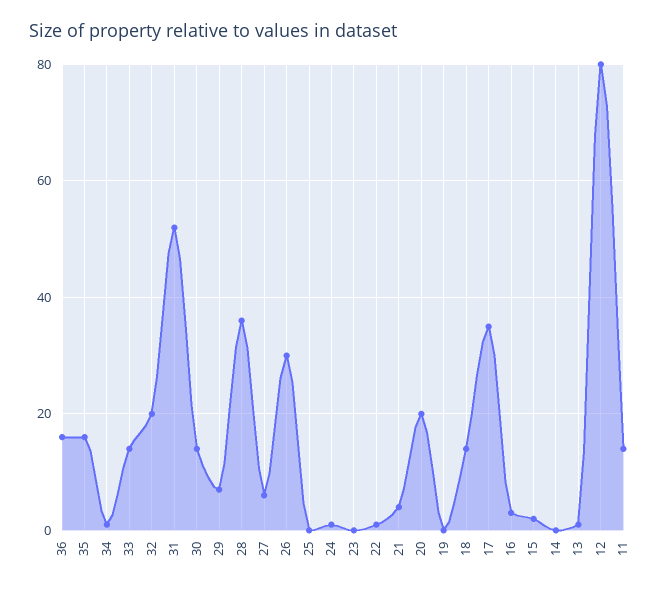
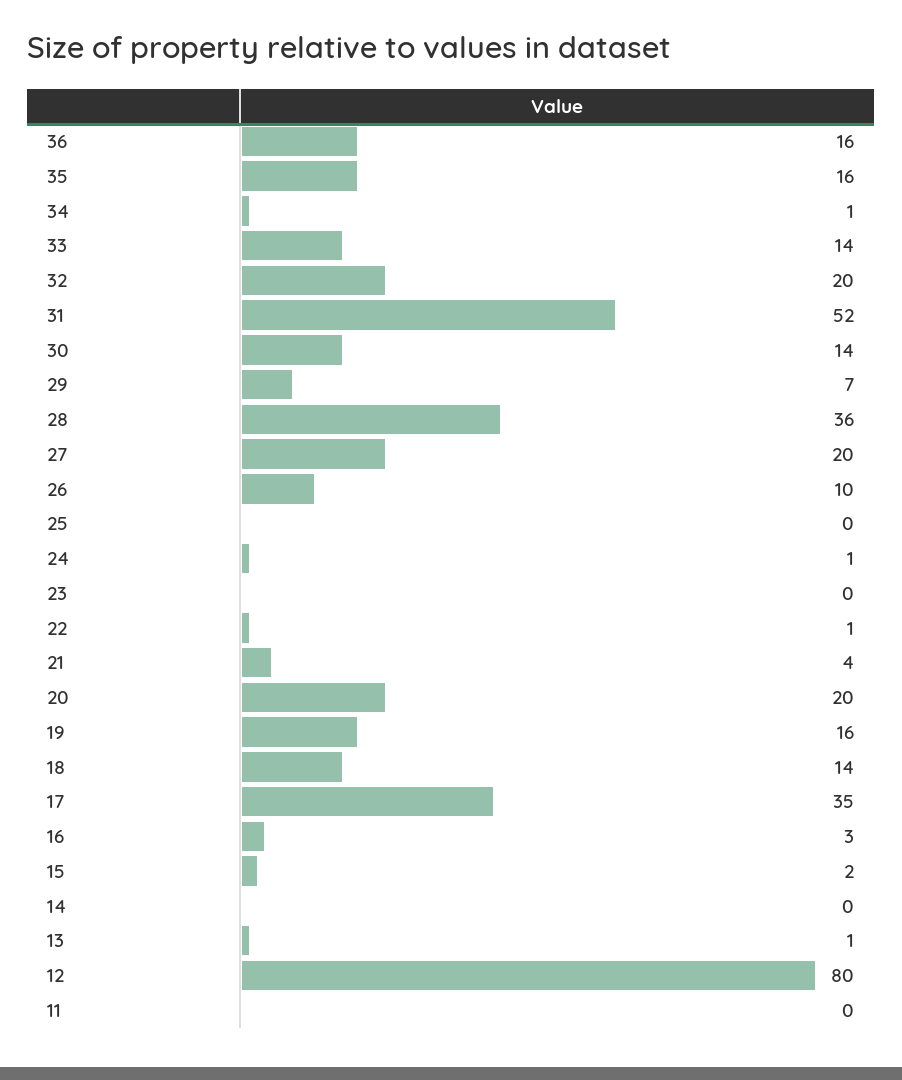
27: 5 -> 20
26: 30 -> 10
19: 0 -> 16
11: 15 -> 0

